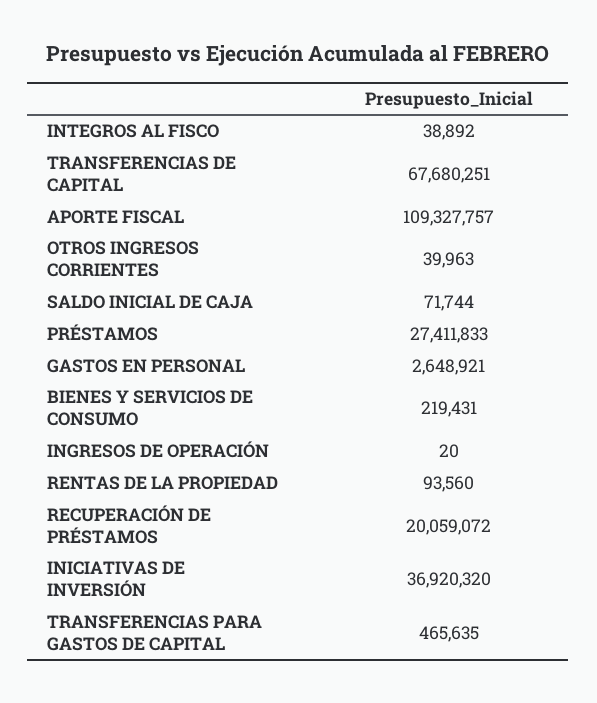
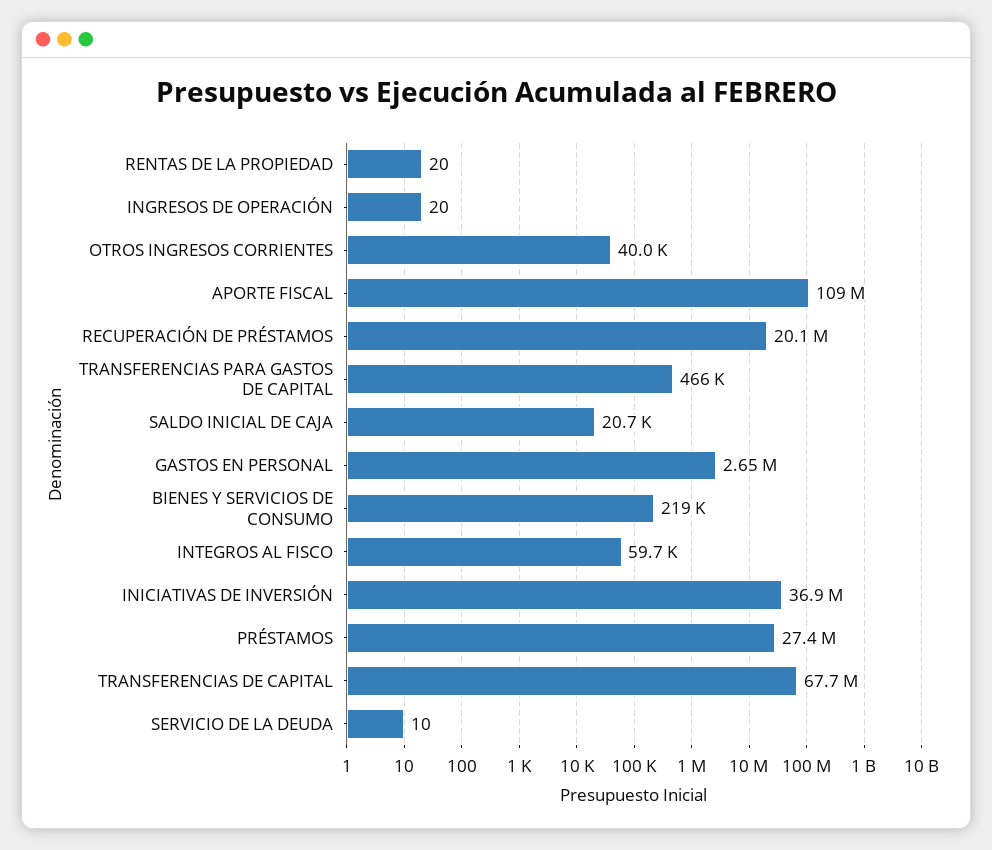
INTEGROS AL FISCO: 38892 -> 59700
SALDO INICIAL DE CAJA: 71744 -> 20700
RENTAS DE LA PROPIEDAD: 93560 -> 20
SERVICIO DE LA DEUDA: none -> 10

